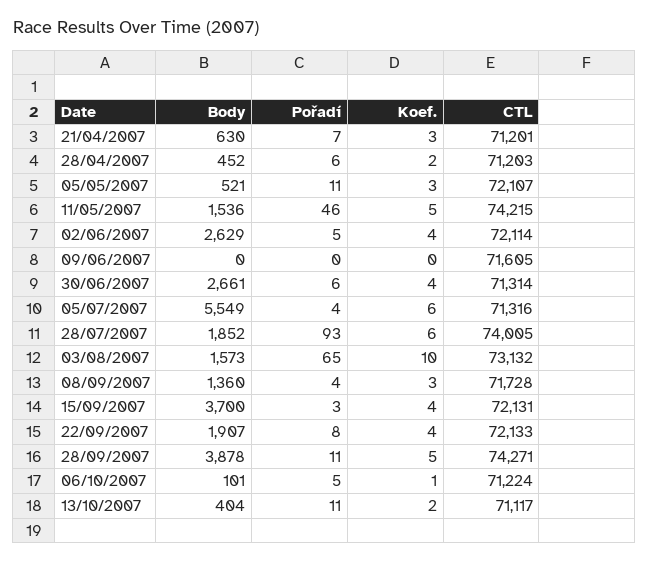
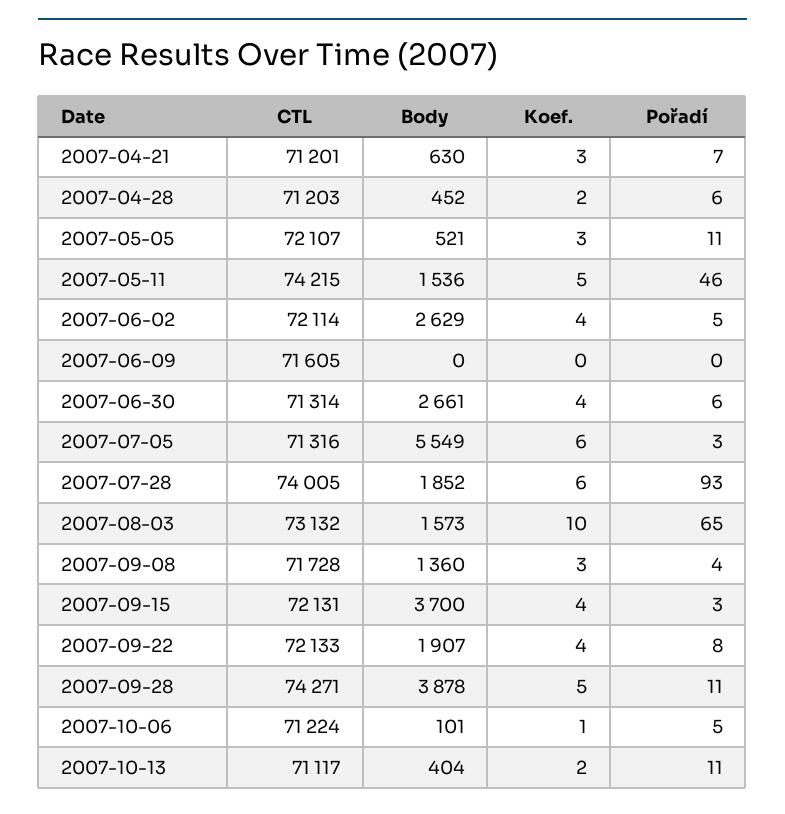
Pořadí, 05/07/2007: 4 -> 3

